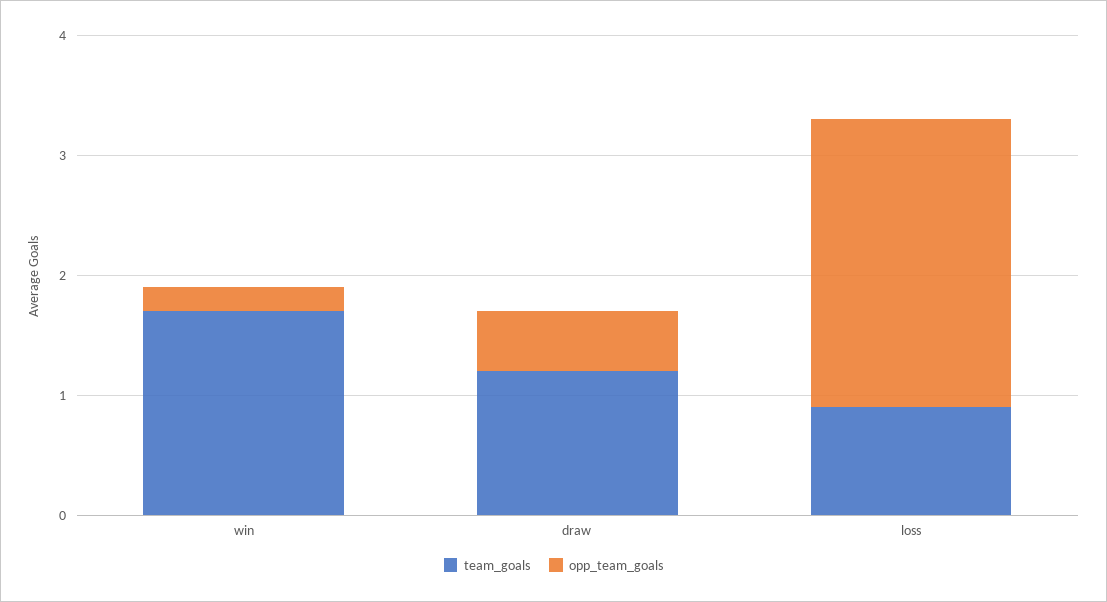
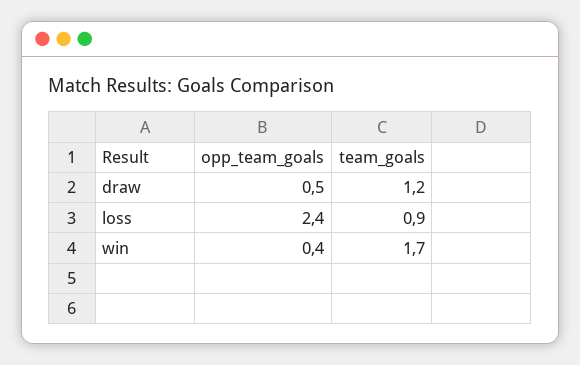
opp_team_goals, win: 0.2 -> 0.4

